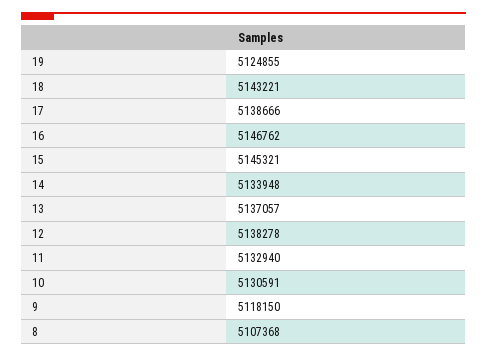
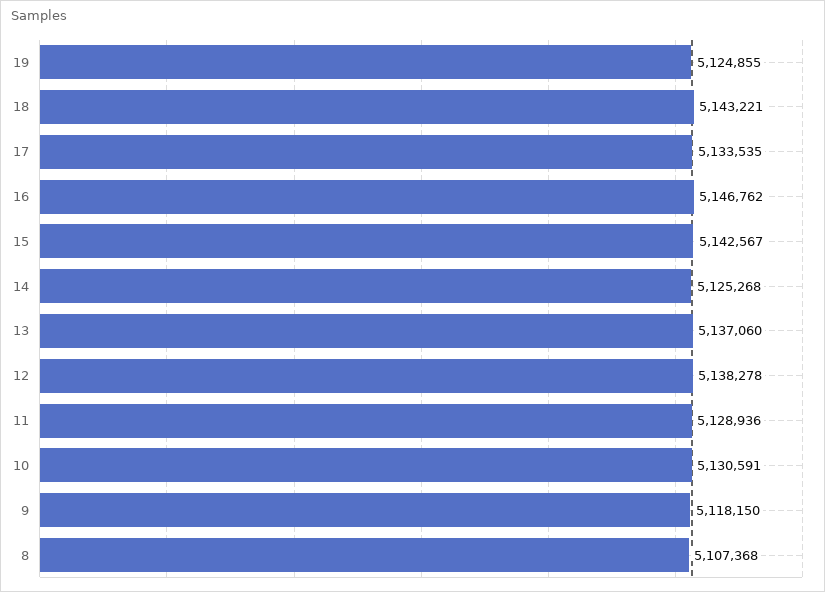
17: 5138666 -> 5133535
15: 5145321 -> 5142567
14: 5133948 -> 5125268
13: 5137057 -> 5137060
11: 5132940 -> 5128936

